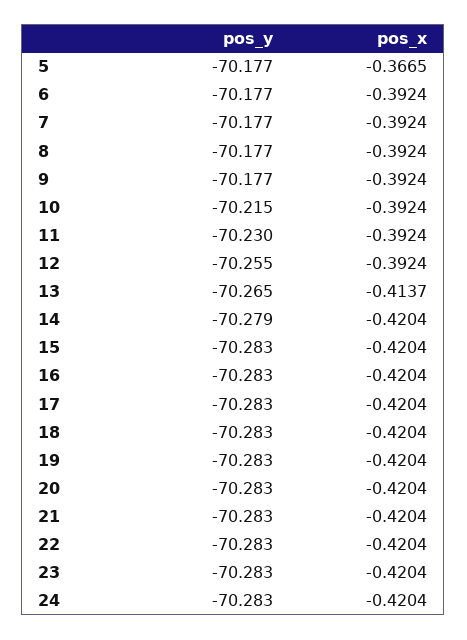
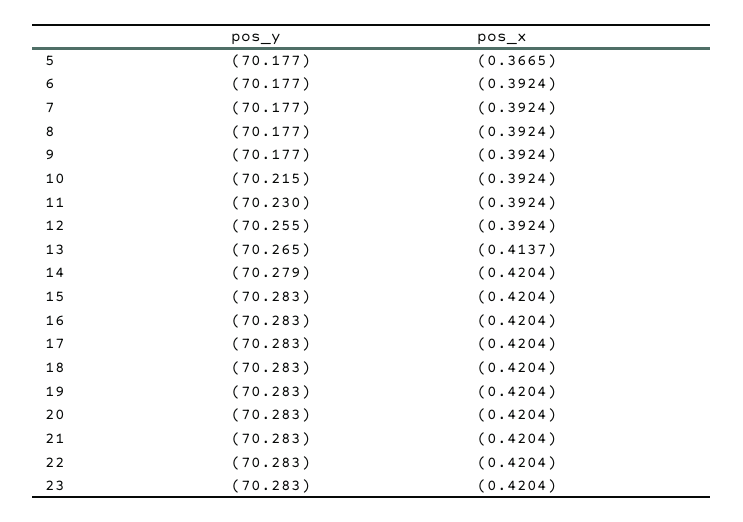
pos_y, 24: -70.283 -> none
pos_x, 24: -0.4204 -> none

